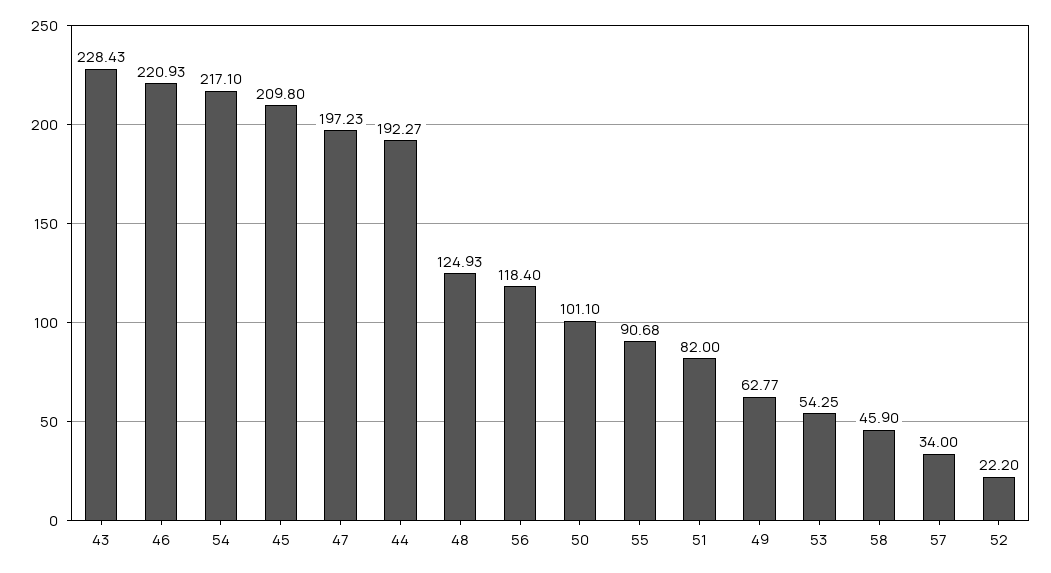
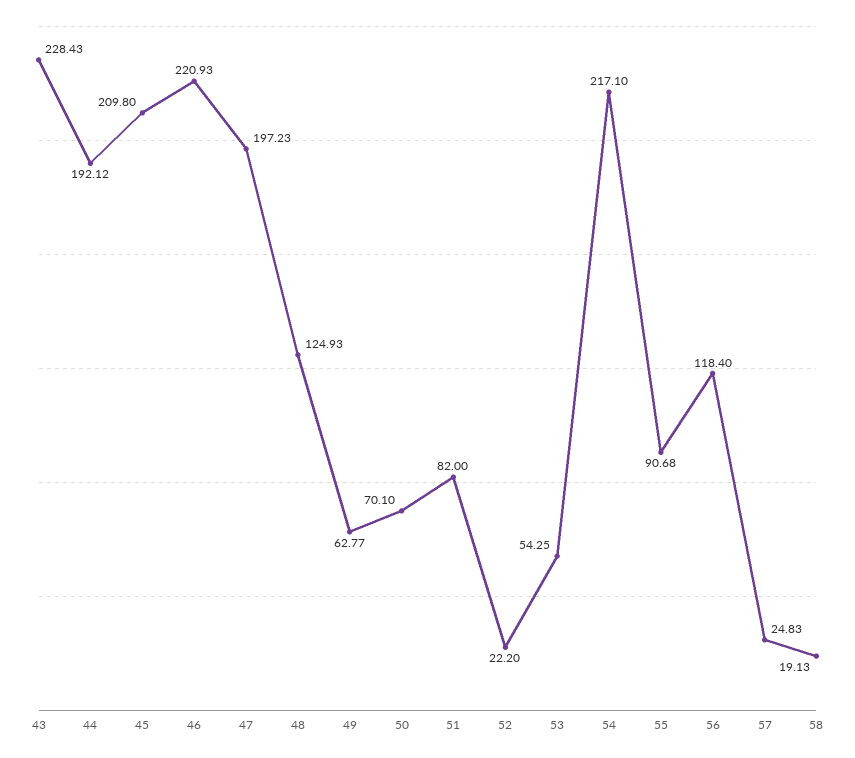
44: 192.27 -> 192.12
50: 101.1 -> 70.1
58: 45.9 -> 19.13
57: 34 -> 24.83

